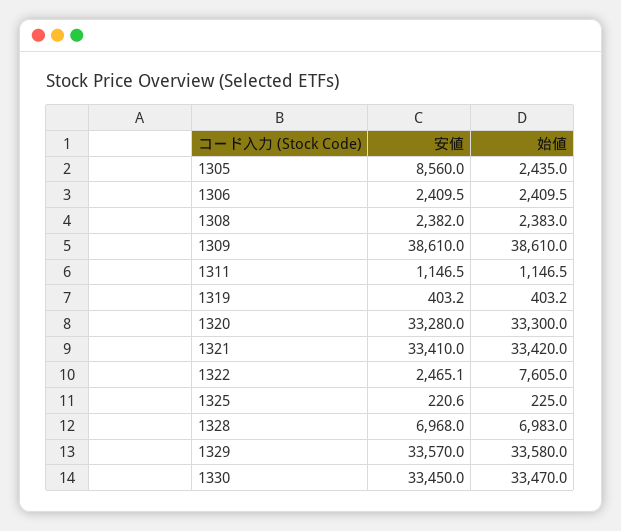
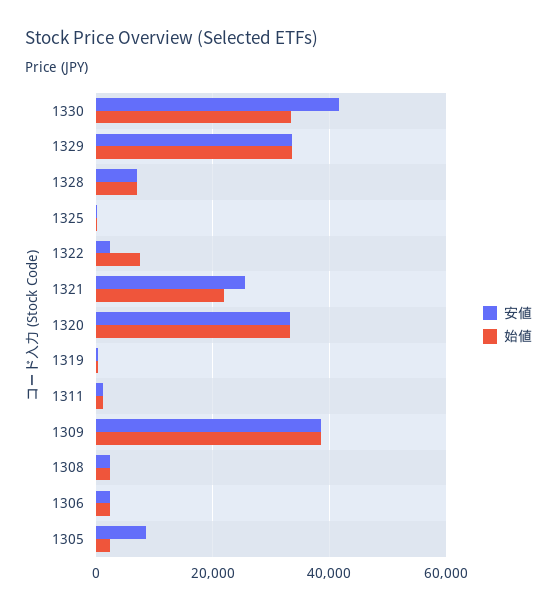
安値, 1321: 33410 -> 26000
始値, 1321: 33420 -> 22000
安値, 1330: 33450 -> 42000

